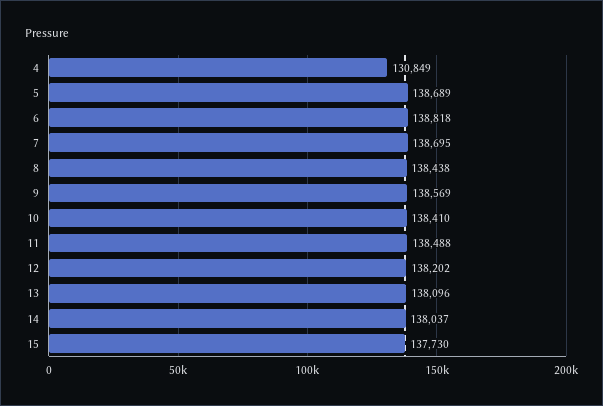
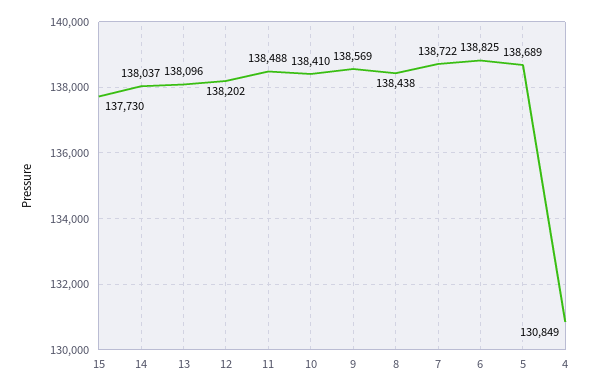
6: 138818 -> 138825
7: 138695 -> 138722

